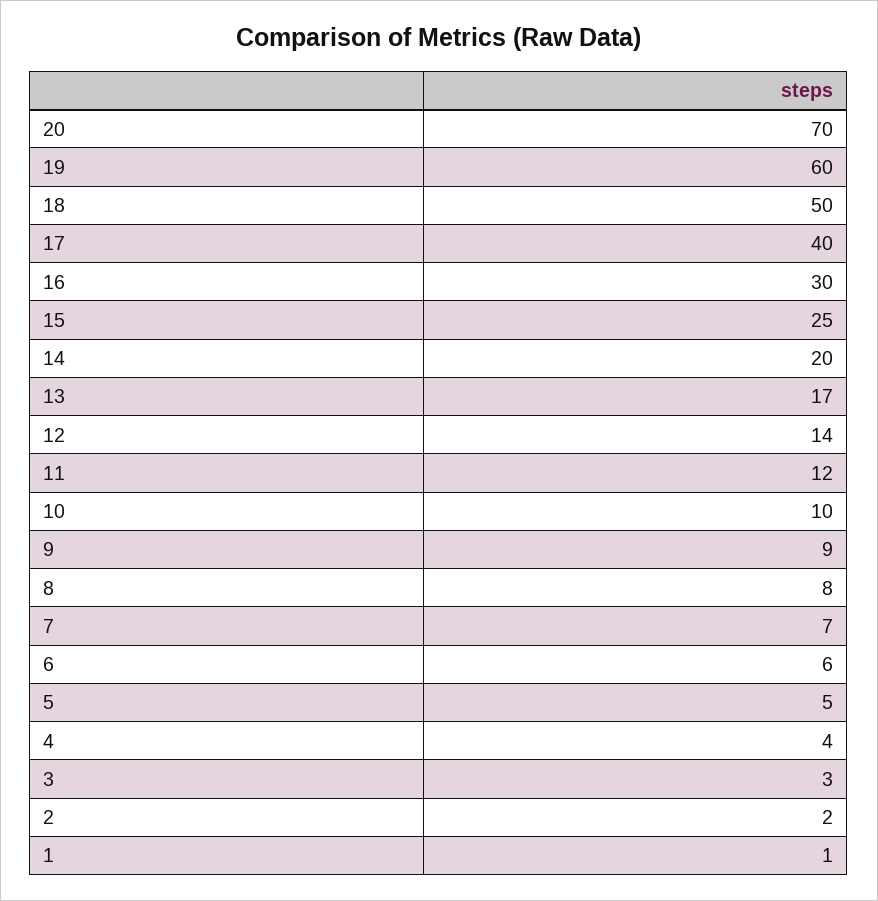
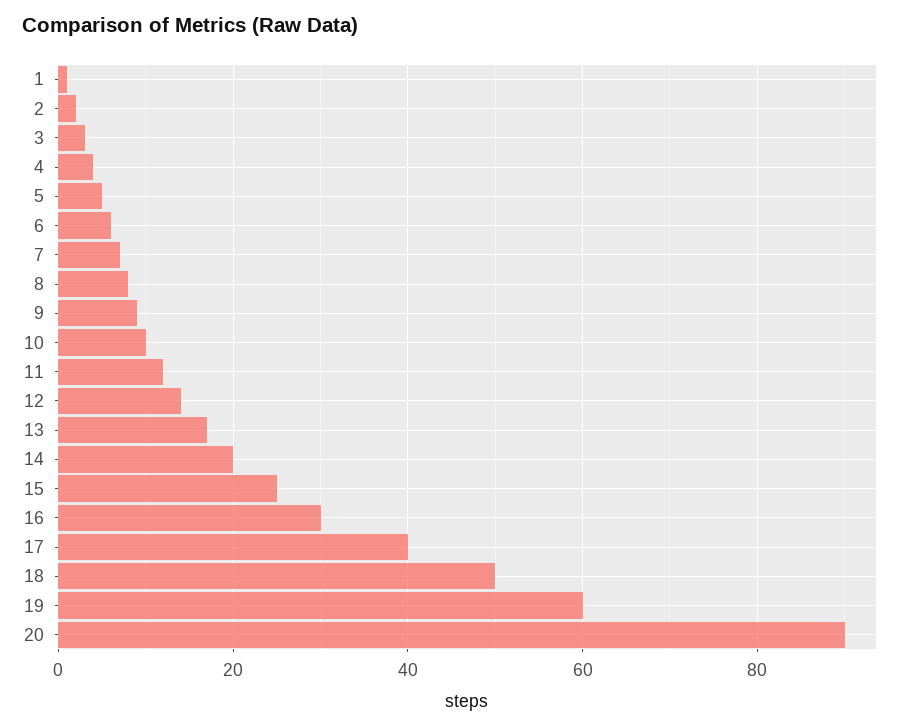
20: 70 -> 90

